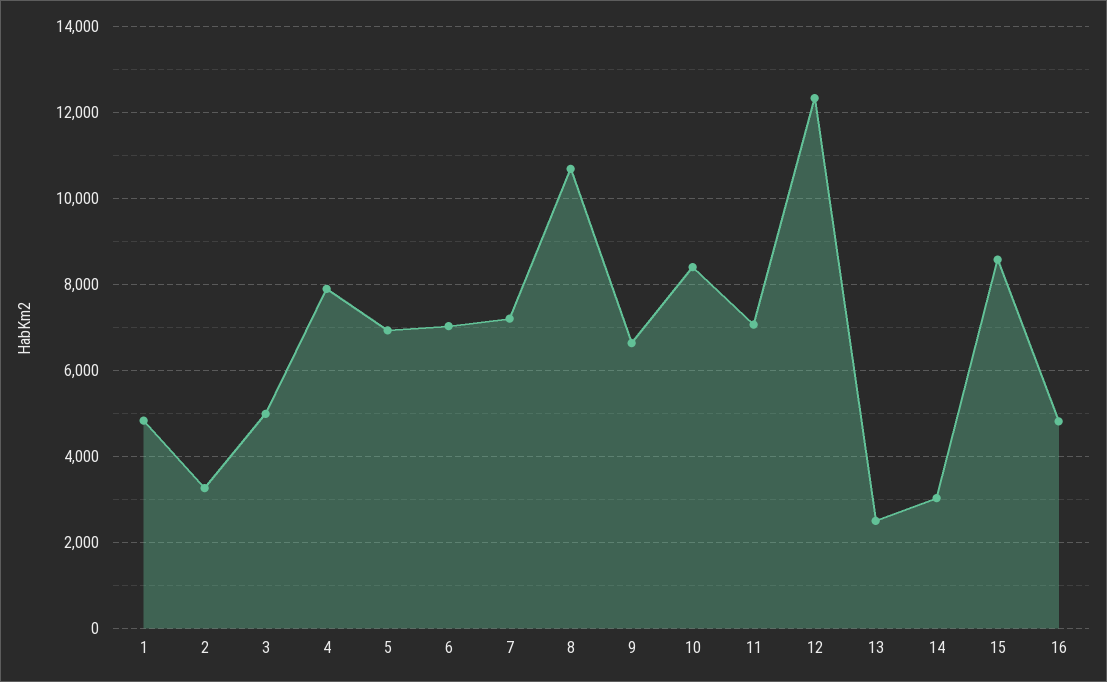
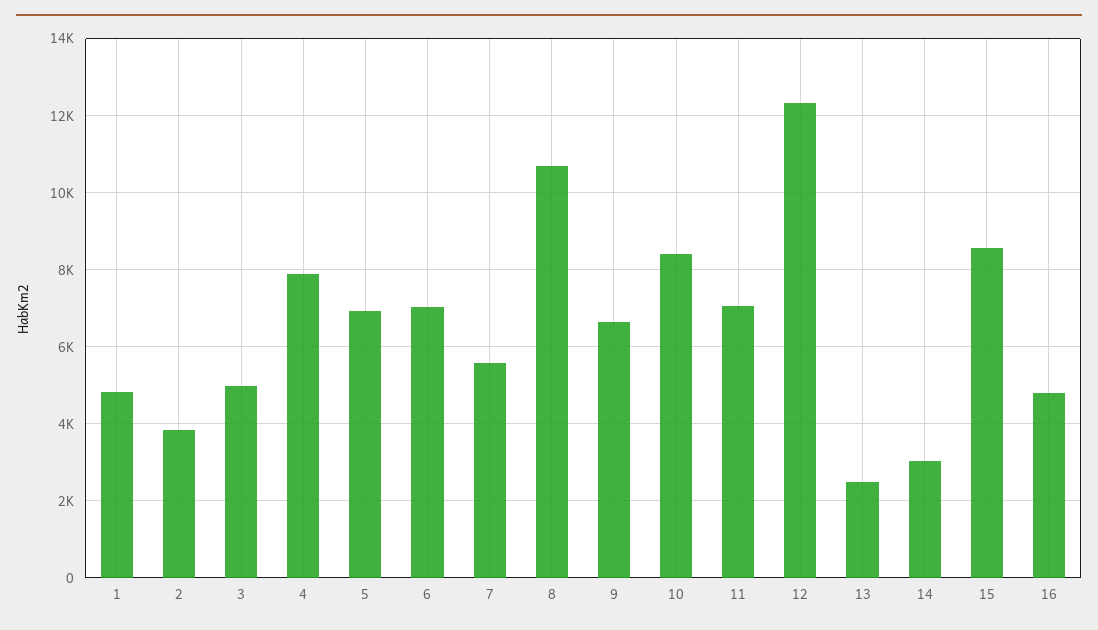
2: 3200 -> 3800
7: 7200 -> 5600

